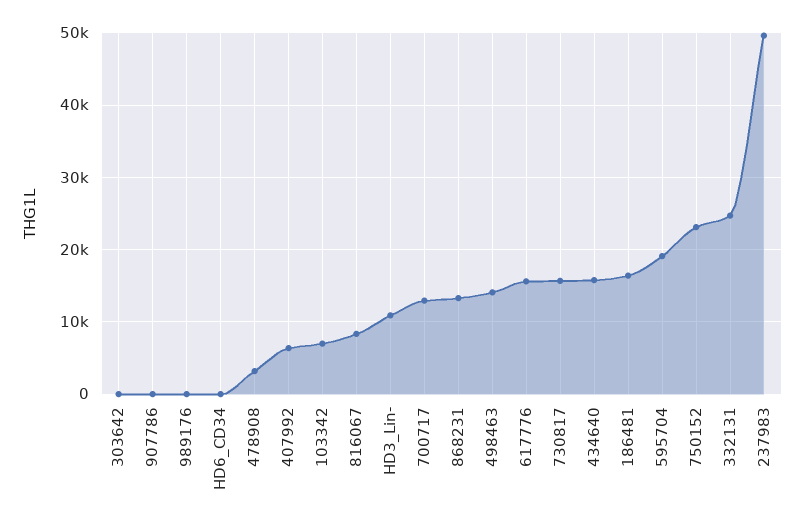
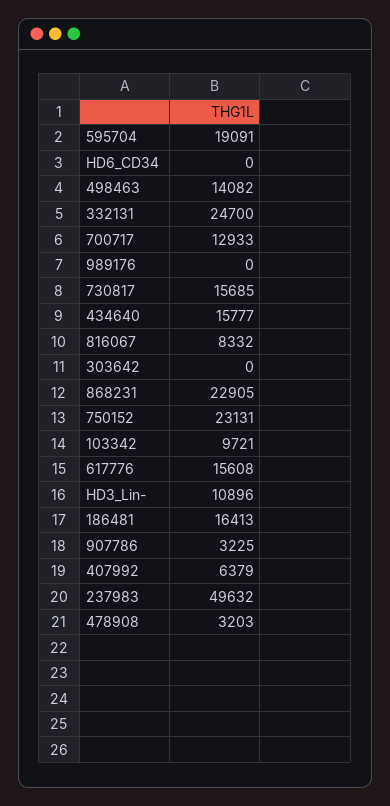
907786: 0 -> 3225
103342: 7000 -> 9721
868231: 13000 -> 22905

